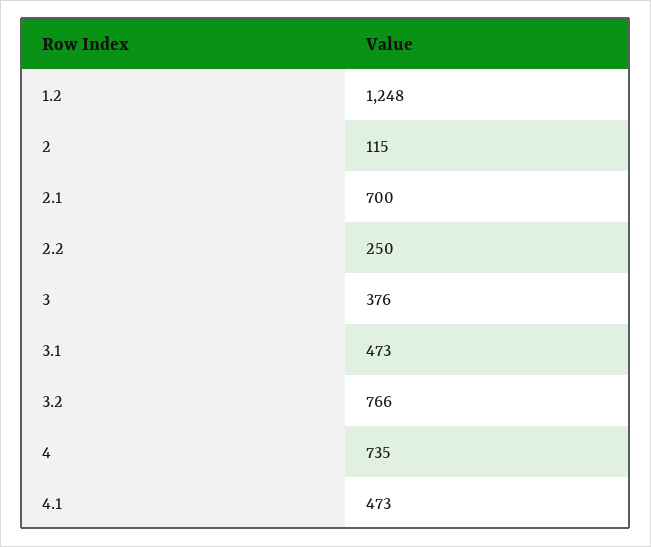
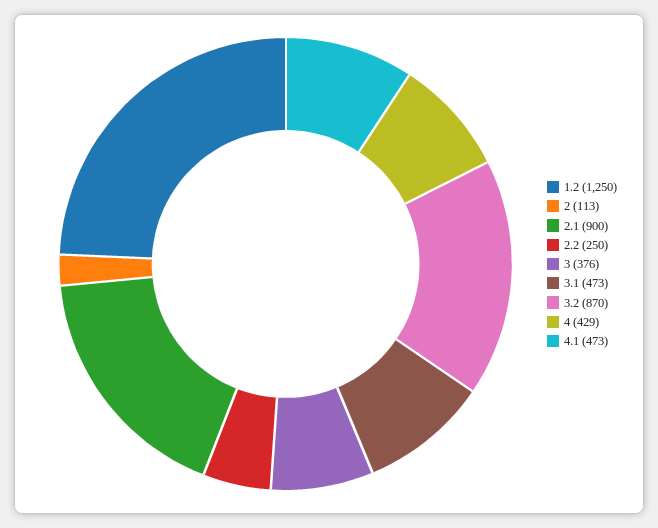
1.2: 1248 -> 1250
2: 115 -> 113
2.1: 700 -> 900
3.2: 766 -> 870
4: 735 -> 429

